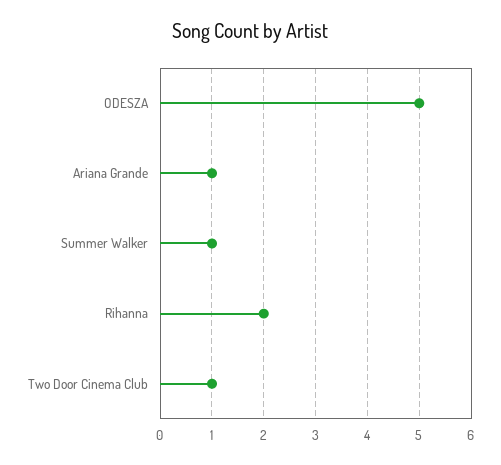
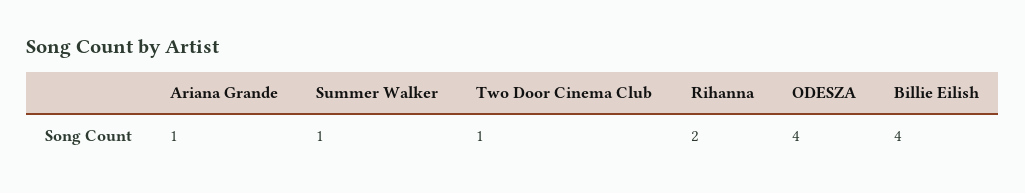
ODESZA: 5 -> 4
Billie Eilish: none -> 4

